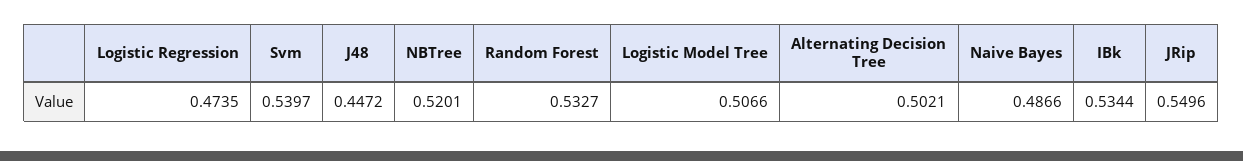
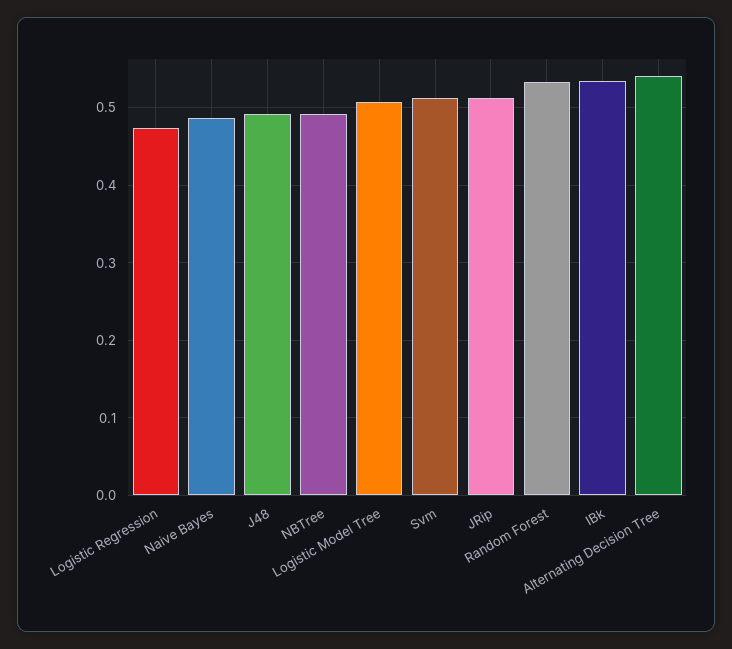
Svm: 0.5397 -> 0.51
J48: 0.4472 -> 0.49
NBTree: 0.5201 -> 0.49
Alternating Decision Tree: 0.5021 -> 0.54
JRip: 0.5496 -> 0.51

